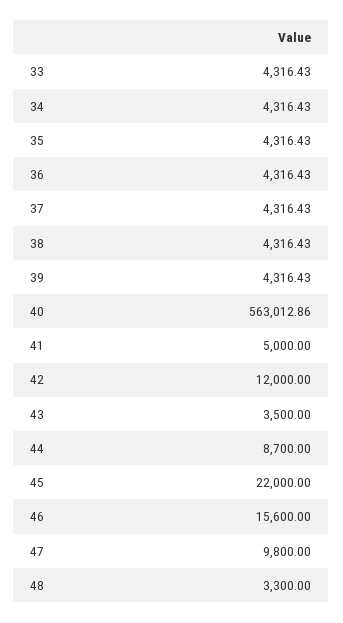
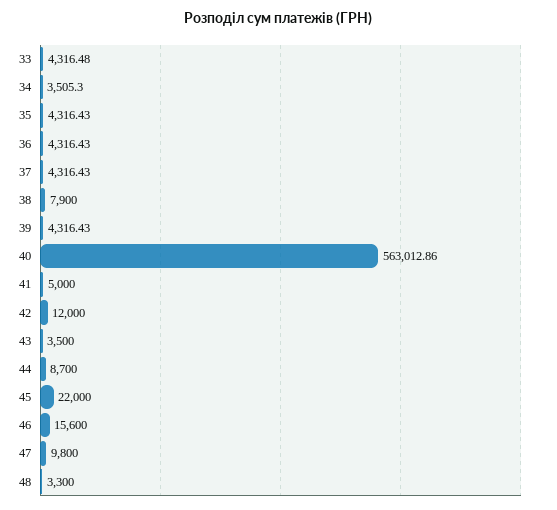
33: 4316.43 -> 4316.48
34: 4316.43 -> 3505.3
38: 4316.43 -> 7900

